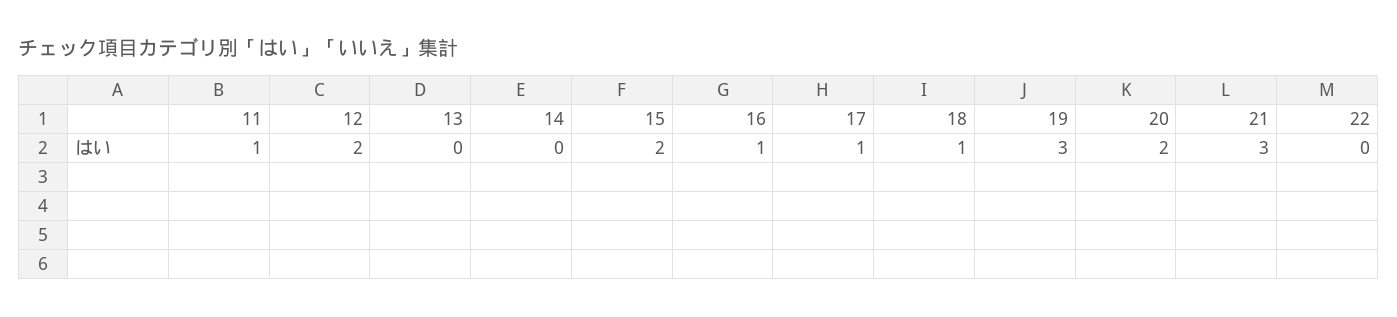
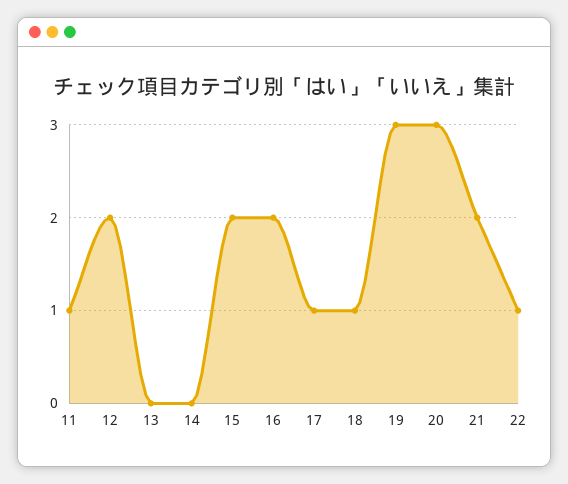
16: 1 -> 2
20: 2 -> 3
21: 3 -> 2
22: 0 -> 1

